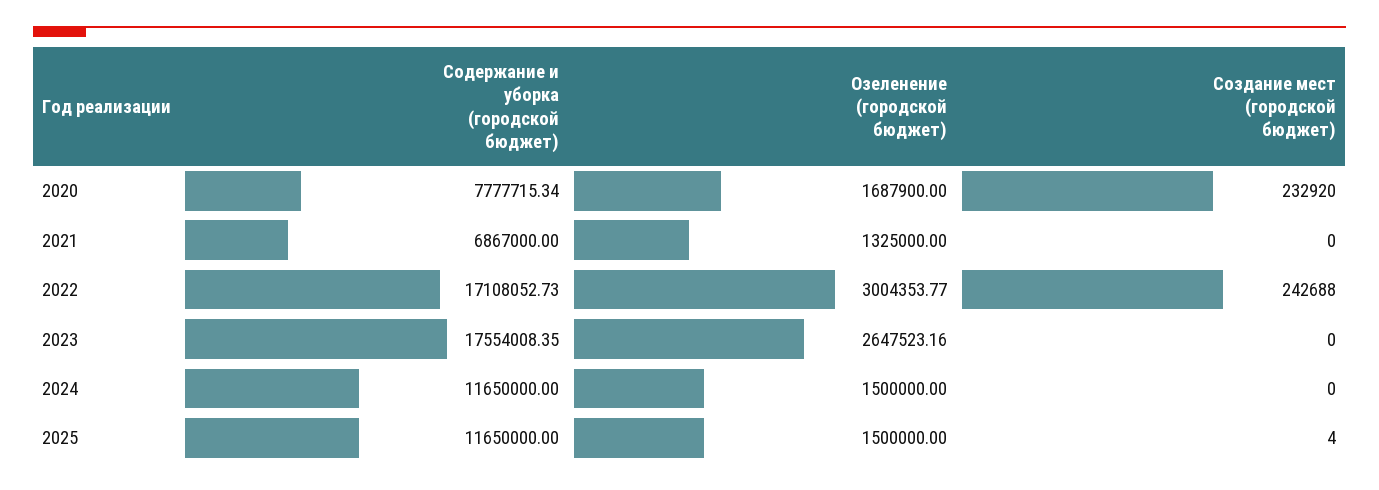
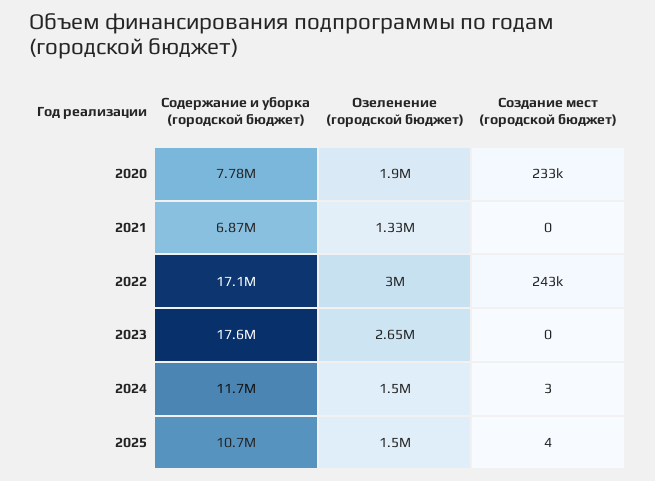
Озеленение (городской бюджет), 2020: 1687900 -> 1900000
Создание мест (городской бюджет), 2024: 0 -> 3
Содержание и уборка (городской бюджет), 2025: 11650000 -> 10700000

